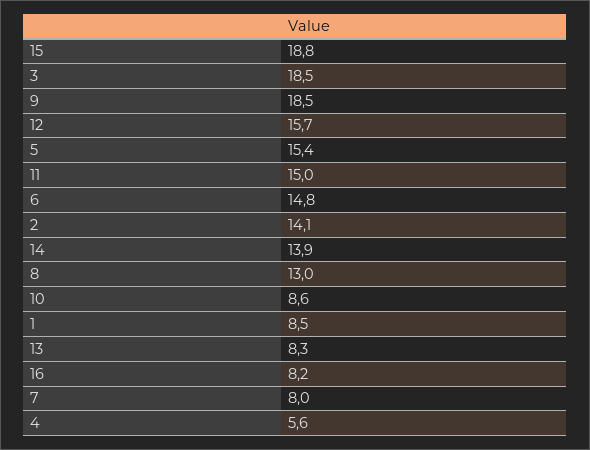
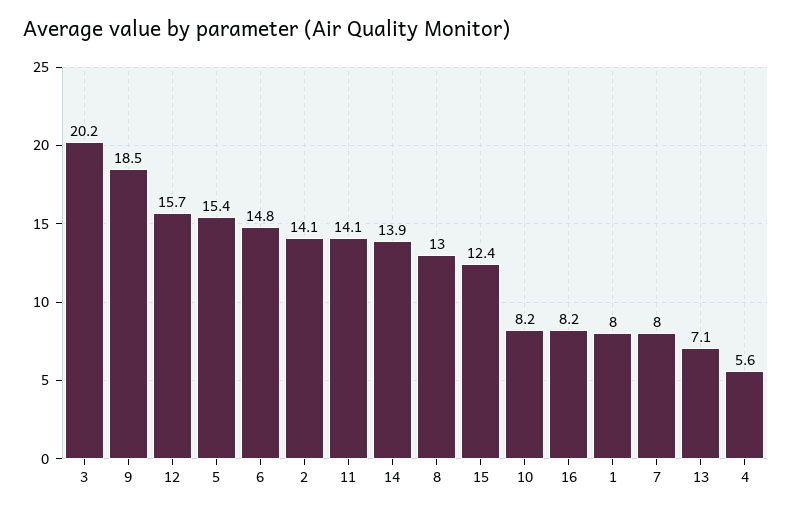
15: 18.8 -> 12.4
3: 18.5 -> 20.2
11: 15 -> 14.1
10: 8.6 -> 8.2
1: 8.5 -> 8
13: 8.3 -> 7.1

